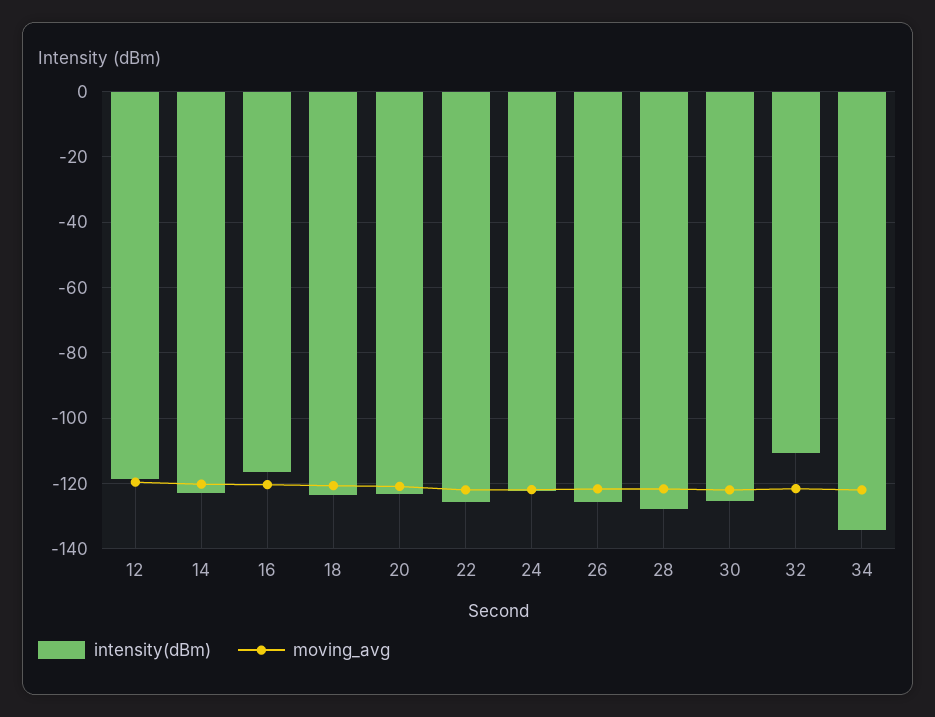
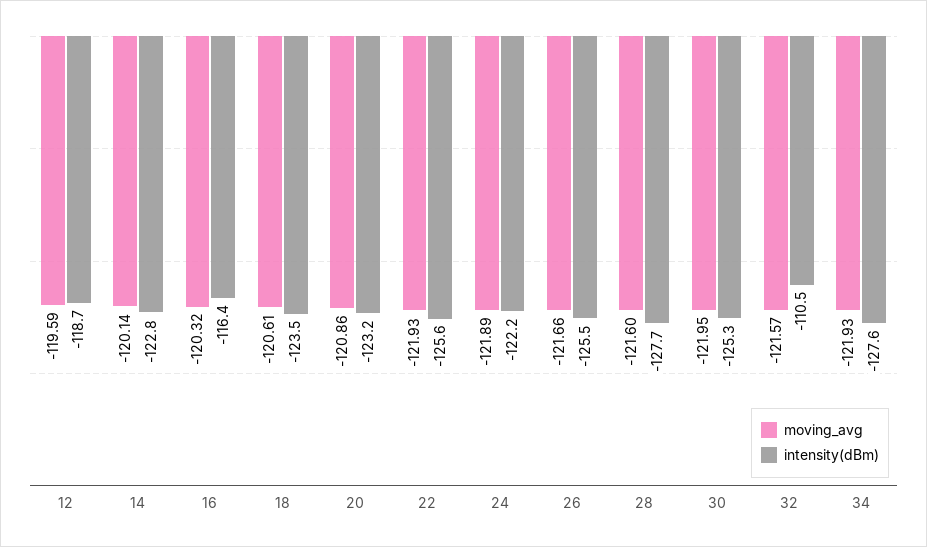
intensity(dBm), 34: -134 -> -127.6

